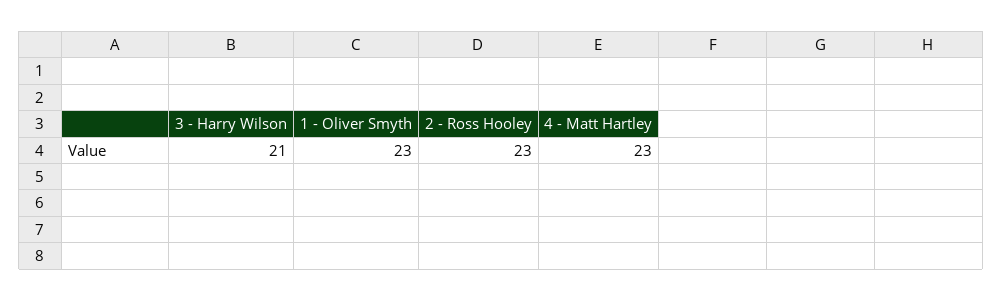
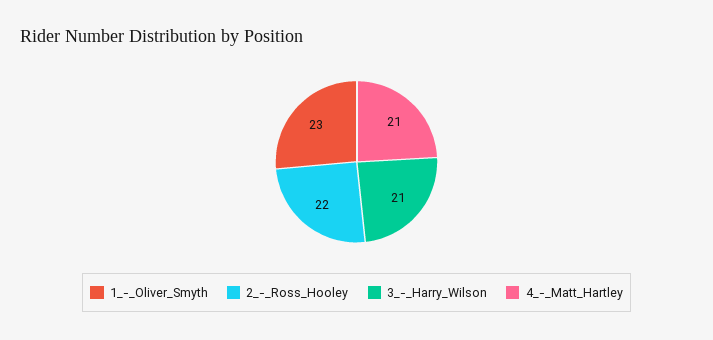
2 - Ross Hooley: 23 -> 22
4 - Matt Hartley: 23 -> 21

